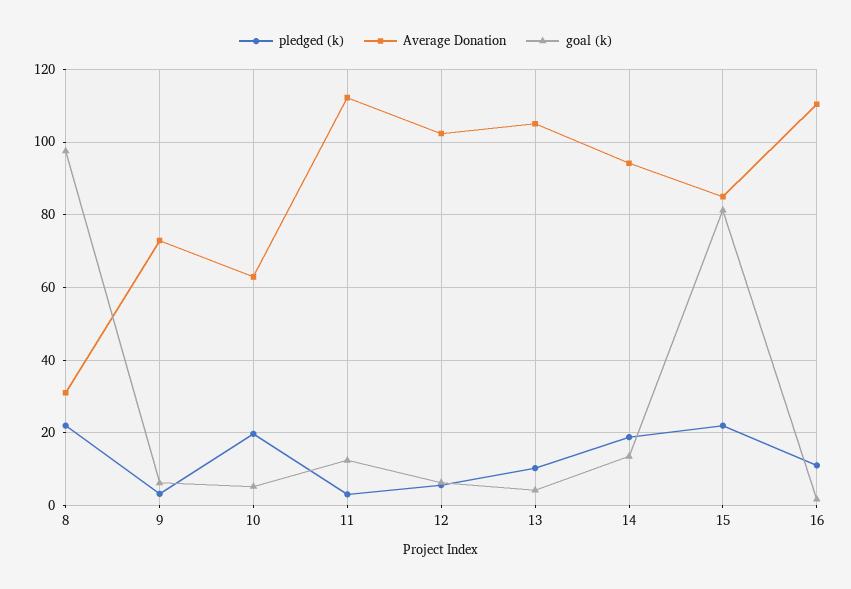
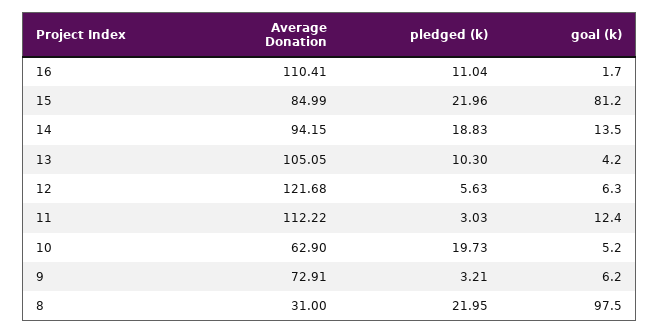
Average Donation, 12: 102 -> 121.68

